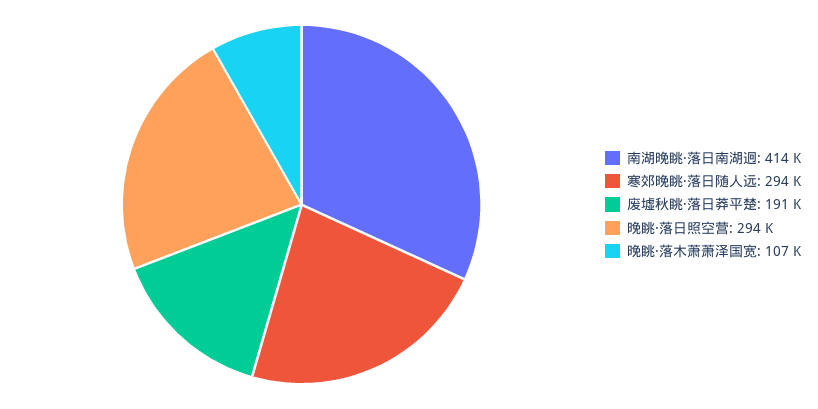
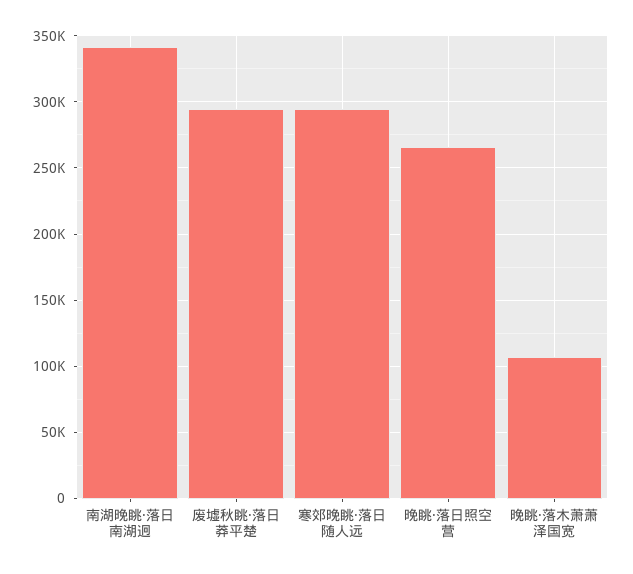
南湖晚眺·落日南湖迥: 414000 -> 340000
废墟秋眺·落日莽平楚: 191000 -> 295000
晚眺·落日照空营: 294000 -> 265000

